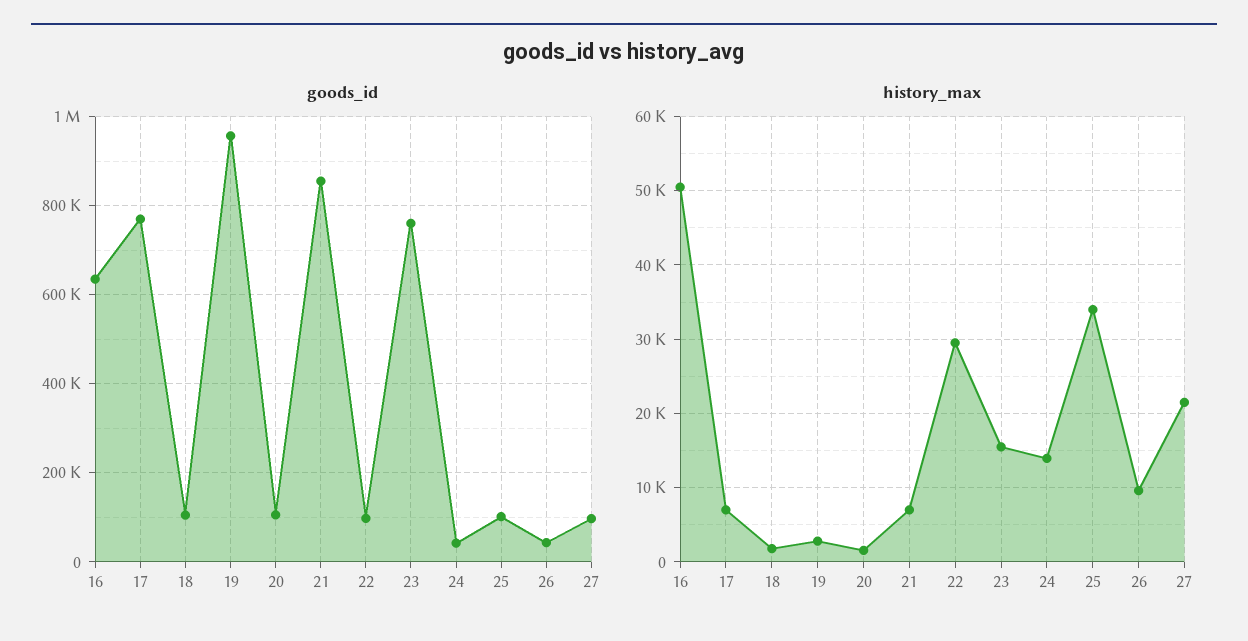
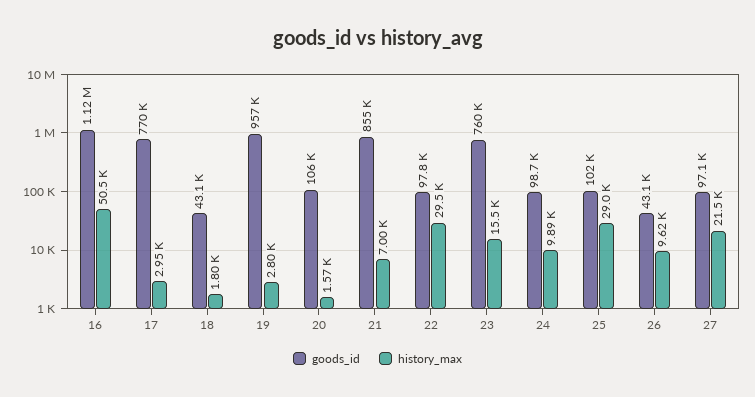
goods_id, 16: 640000 -> 1120000
goods_id, 18: 100000 -> 43100
goods_id, 24: 40000 -> 98700
history_max, 17: 7000 -> 2950
history_max, 24: 14000 -> 9890
history_max, 25: 34000 -> 29000

